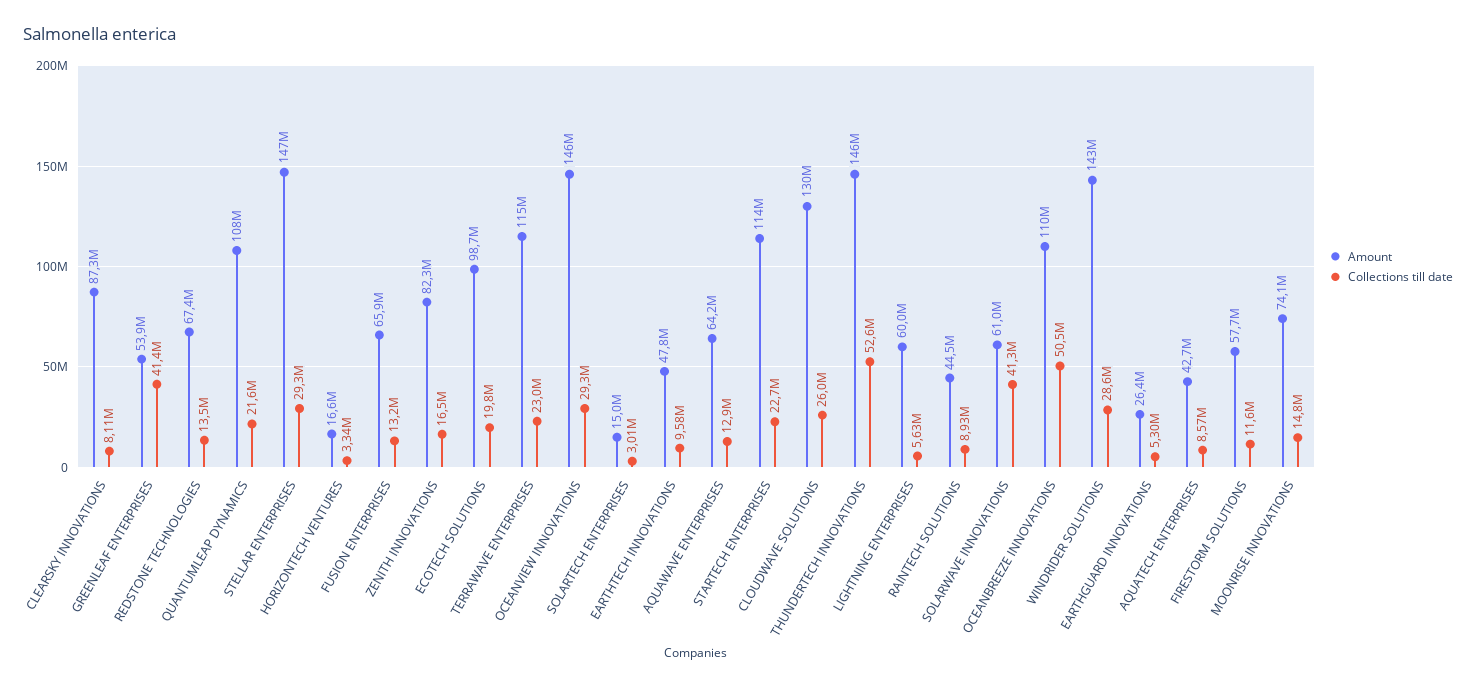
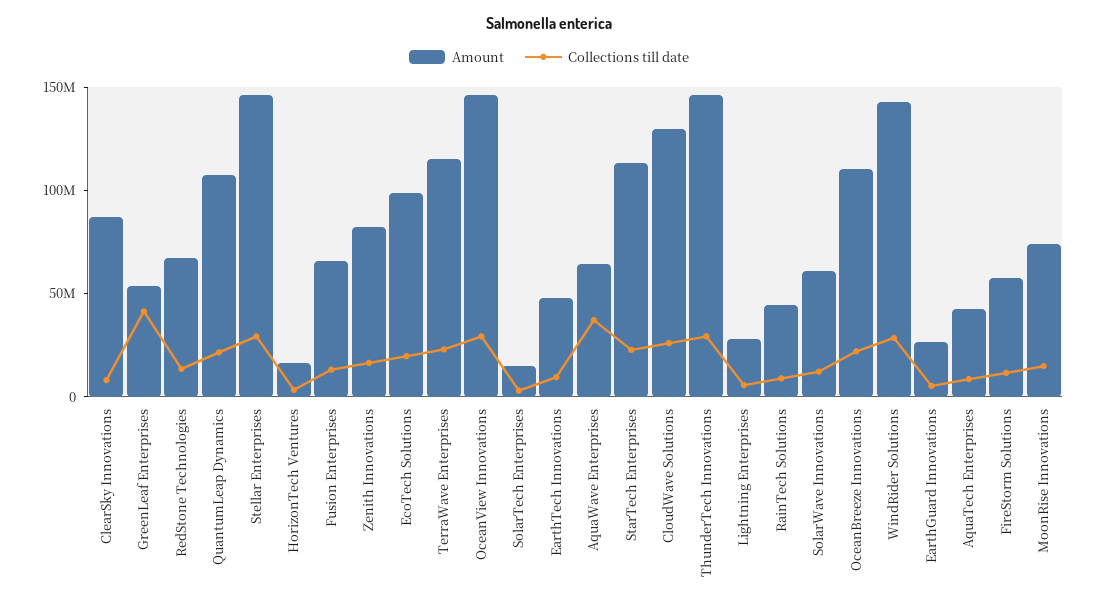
Collections till date, AQUAWAVE ENTERPRISES: 12900000 -> 40000000
Collections till date, THUNDERTECH INNOVATIONS: 52600000 -> 30000000
Amount, LIGHTNING ENTERPRISES: 60000000 -> 30000000
Collections till date, SOLARWAVE INNOVATIONS: 41300000 -> 10000000
Collections till date, OCEANBREEZE INNOVATIONS: 50500000 -> 20000000

